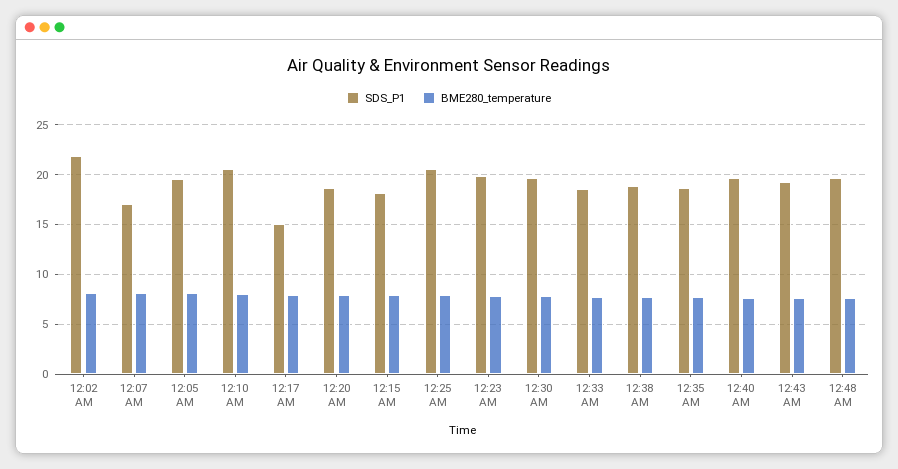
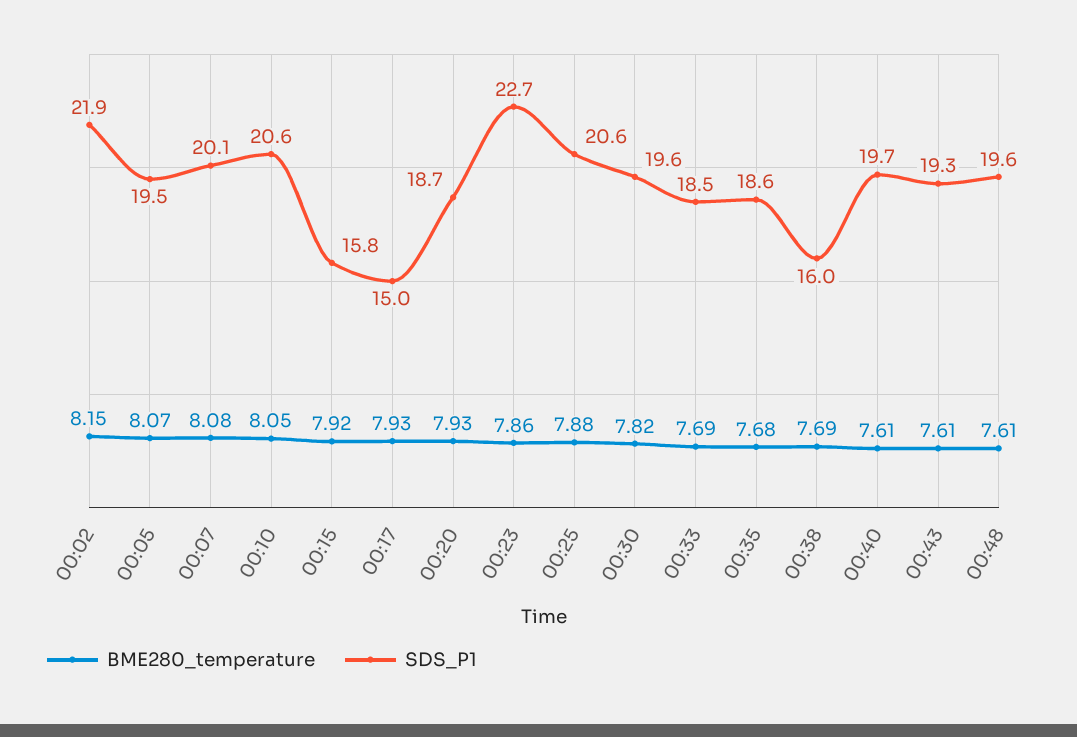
SDS_P1, 12:07 AM: 17 -> 20.1
SDS_P1, 12:15 AM: 18 -> 15.8
SDS_P1, 12:23 AM: 20 -> 22.7
SDS_P1, 12:38 AM: 19 -> 16

